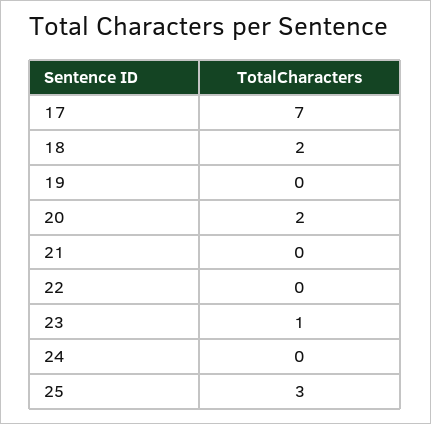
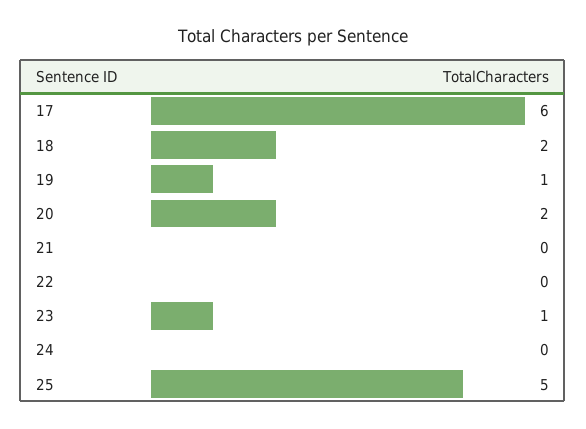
17: 7 -> 6
19: 0 -> 1
25: 3 -> 5

